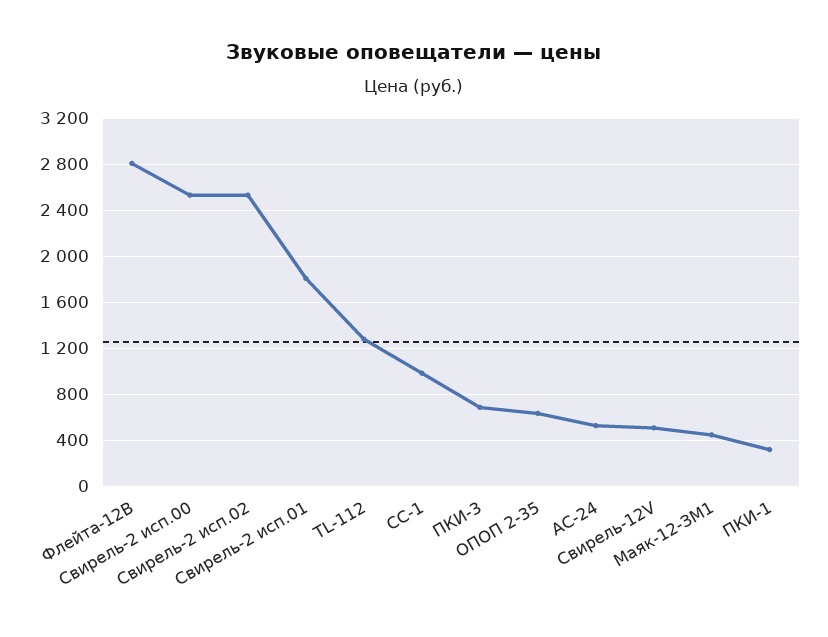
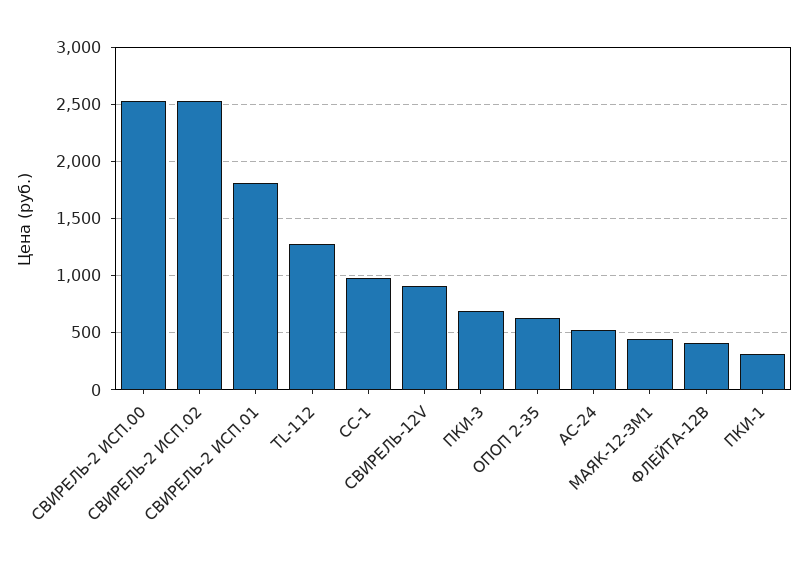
Флейта-12В: 2800 -> 400
Свирель-12V: 500 -> 900

